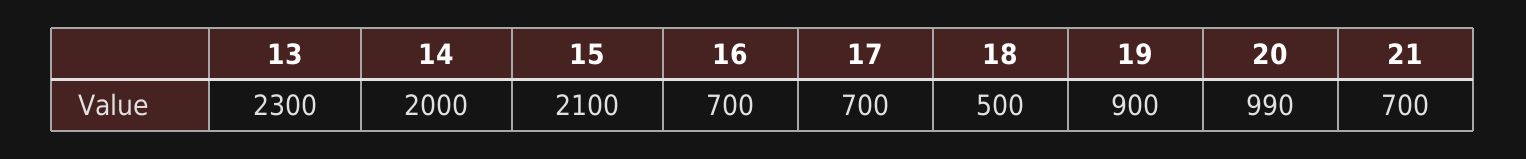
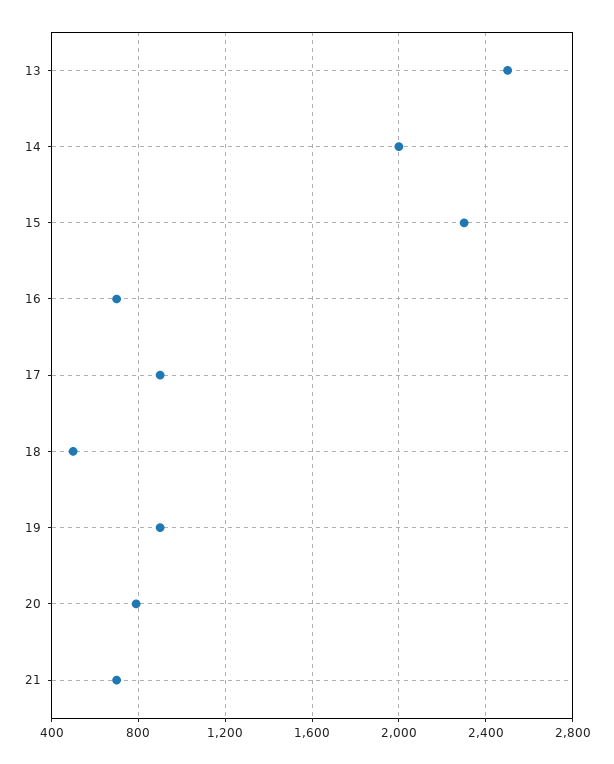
13: 2300 -> 2500
15: 2100 -> 2300
17: 700 -> 900
20: 990 -> 800

